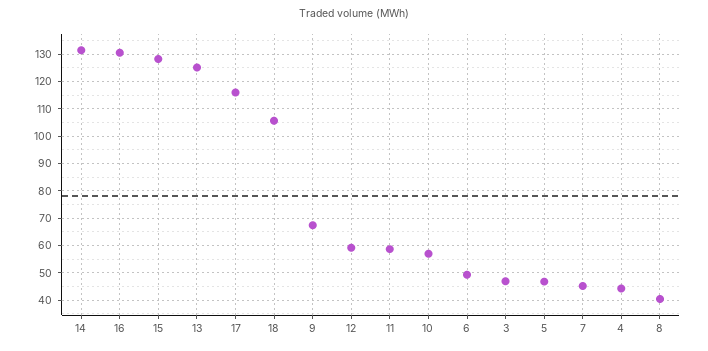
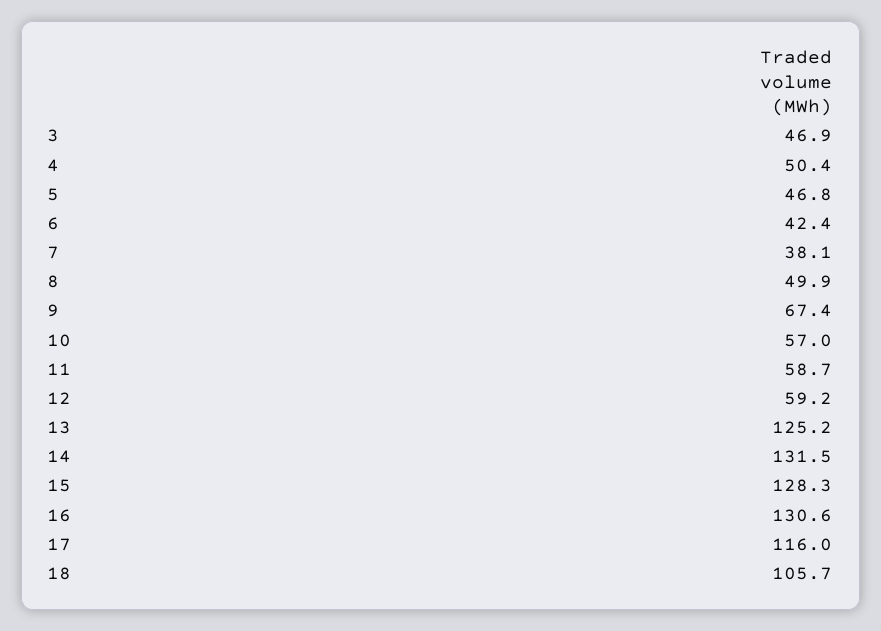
6: 50 -> 42.4
7: 45 -> 38.1
4: 45 -> 50.4
8: 40 -> 49.9

